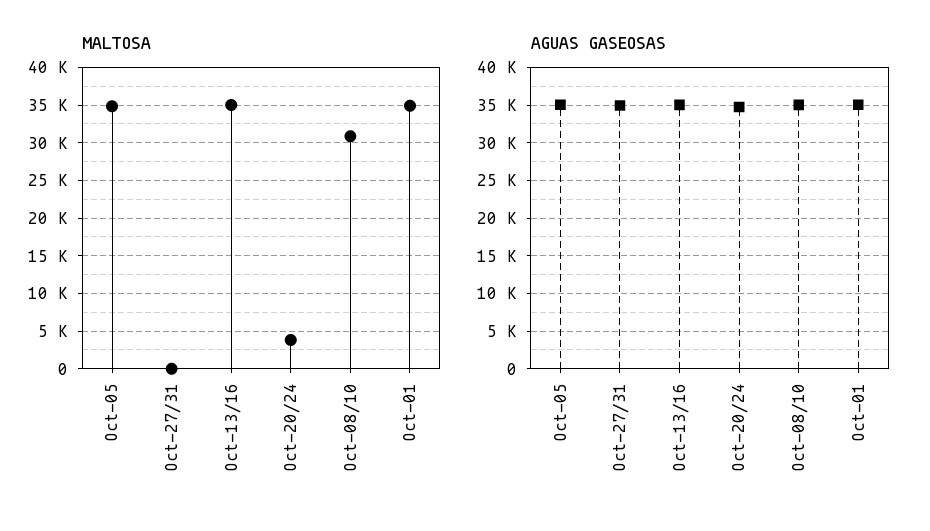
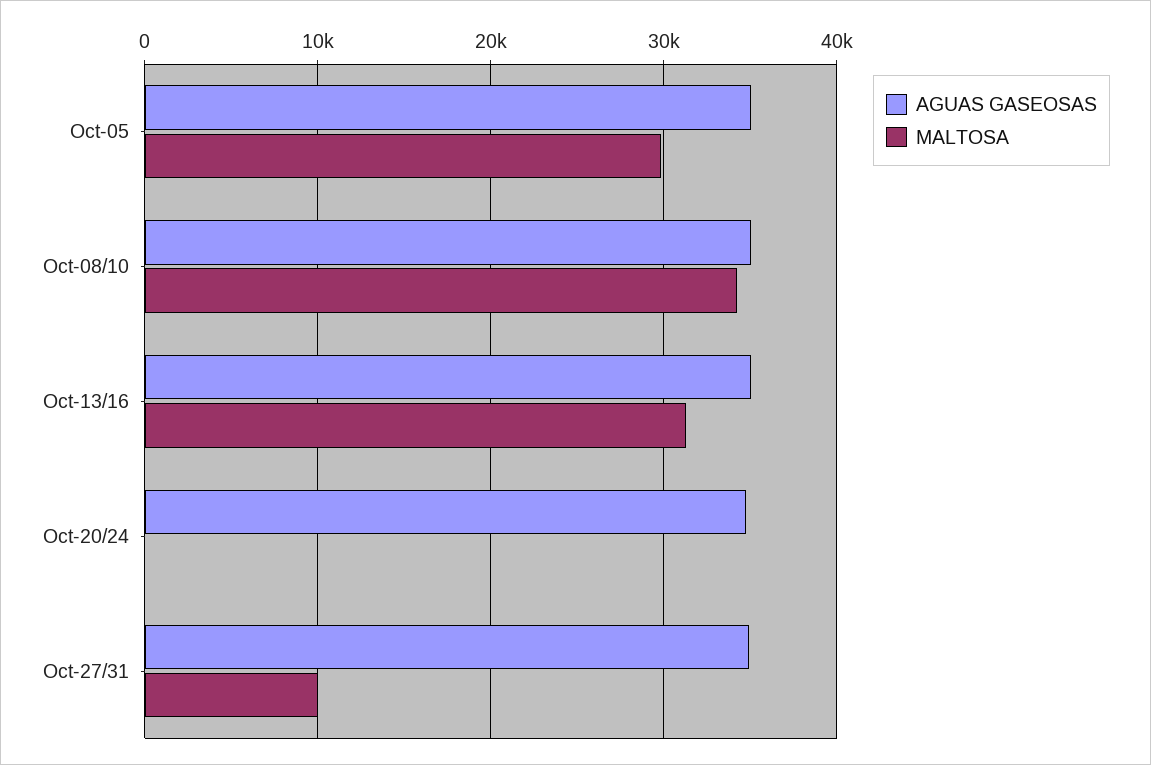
MALTOSA, Oct-05: 35000 -> 30000
MALTOSA, Oct-27/31: 0 -> 10000
MALTOSA, Oct-13/16: 35000 -> 31000
MALTOSA, Oct-20/24: 4000 -> 0
MALTOSA, Oct-08/10: 31000 -> 34000
MALTOSA, Oct-01: 35000 -> none
AGUAS GASEOSAS, Oct-01: 35000 -> none

